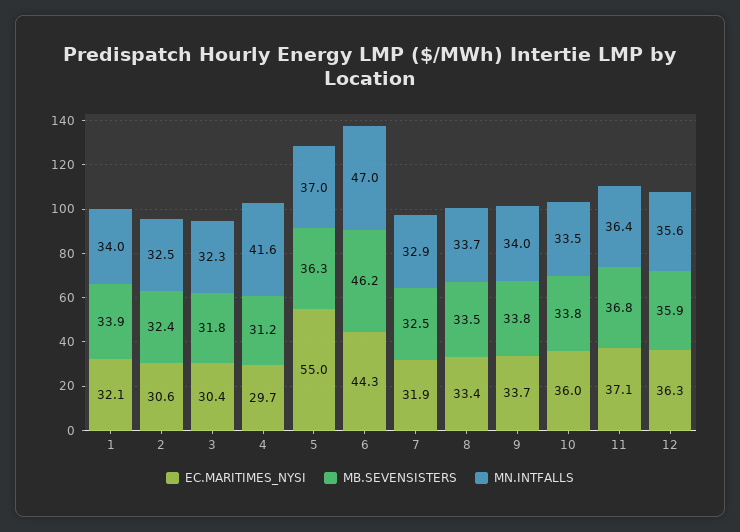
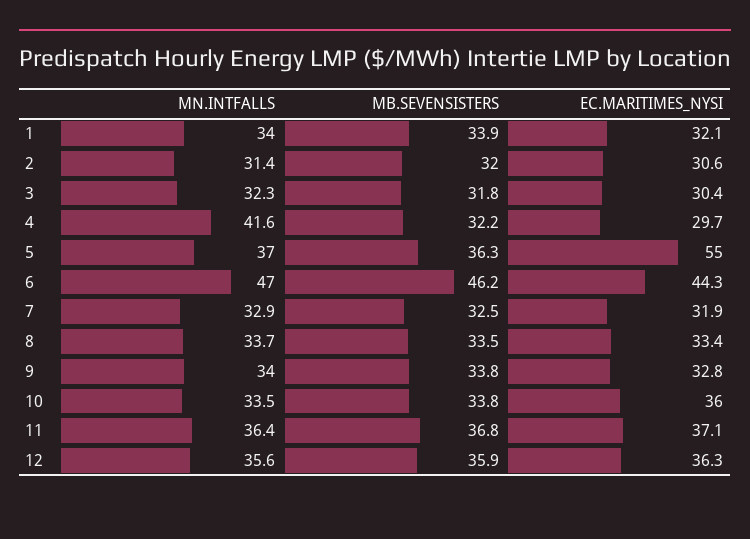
MB.SEVENSISTERS, 2: 32.4 -> 32
MN.INTFALLS, 2: 32.5 -> 31.4
MB.SEVENSISTERS, 4: 31.2 -> 32.2
EC.MARITIMES_NYSI, 9: 33.7 -> 32.8

